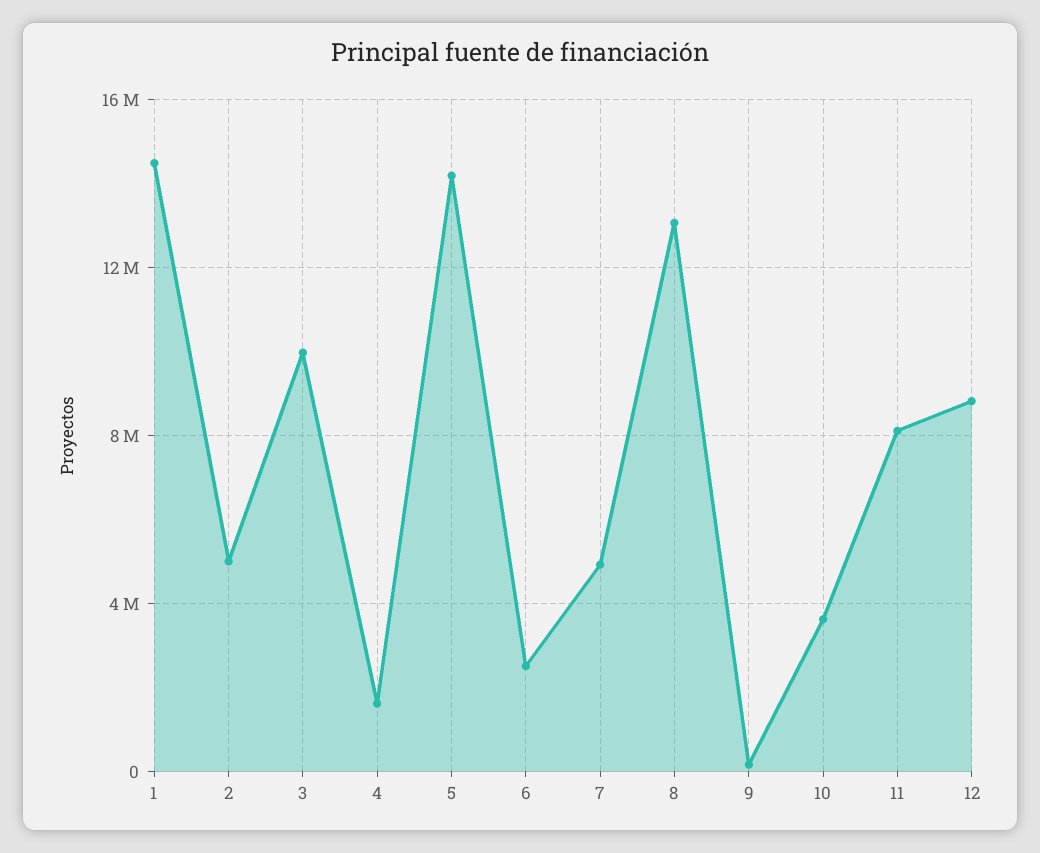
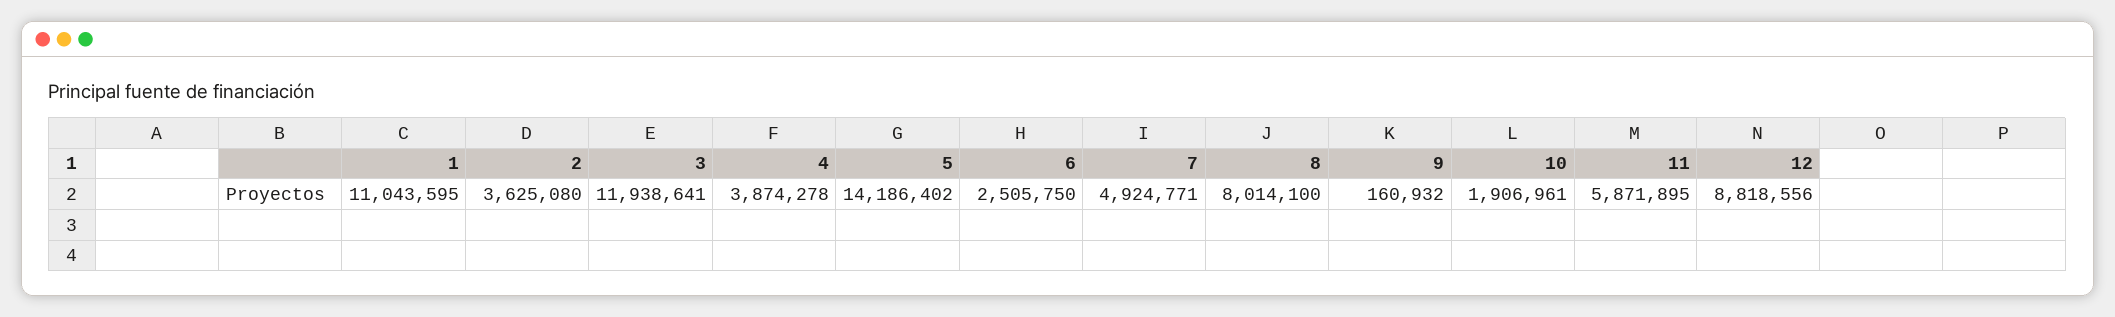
1: 14500000 -> 11043595
2: 5000000 -> 3625080
3: 10000000 -> 11938641
4: 1500000 -> 3874278
8: 13000000 -> 8014100
10: 3500000 -> 1906961
11: 8000000 -> 5871895

